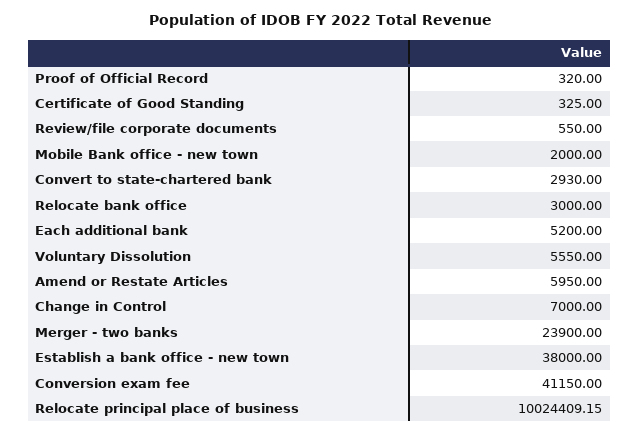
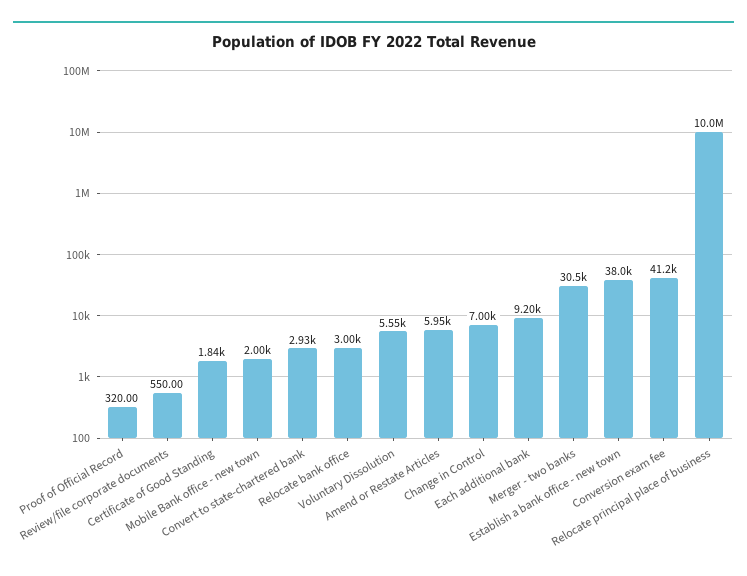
Certificate of Good Standing: 325 -> 1840
Each additional bank: 5200 -> 9200
Merger - two banks: 23900 -> 30500

